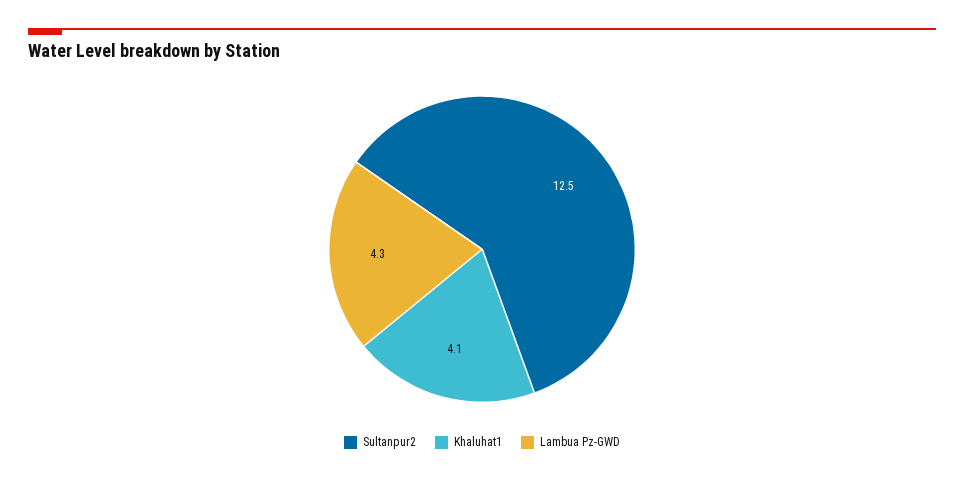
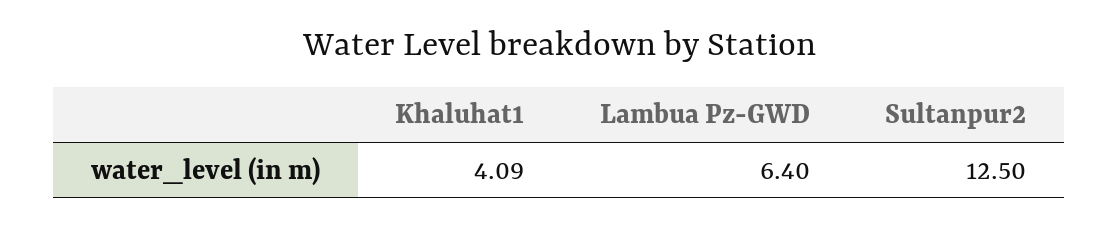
Lambua Pz-GWD: 4.3 -> 6.4

